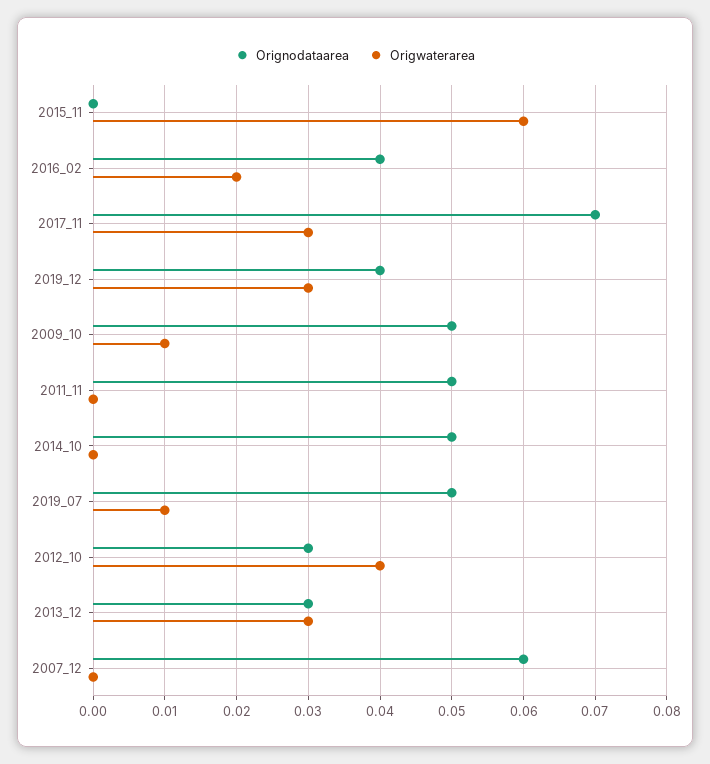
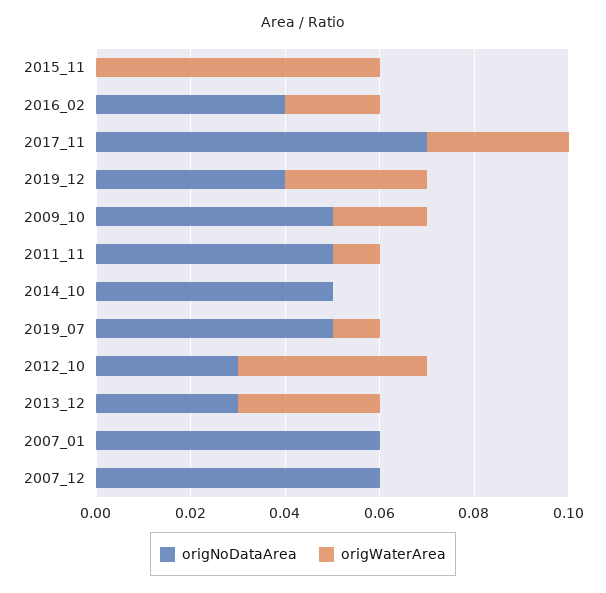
Origwaterarea, 2009_10: 0.01 -> 0.02
Origwaterarea, 2011_11: 0 -> 0.01
Orignodataarea, 2007_01: none -> 0.06
Origwaterarea, 2007_01: none -> 0

